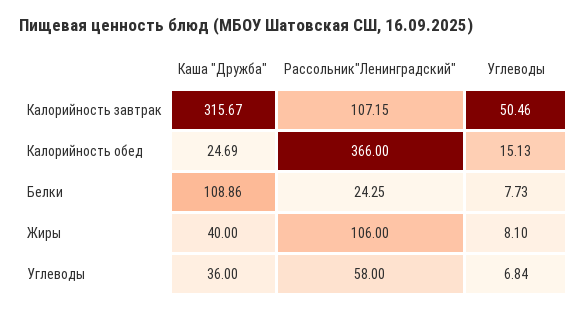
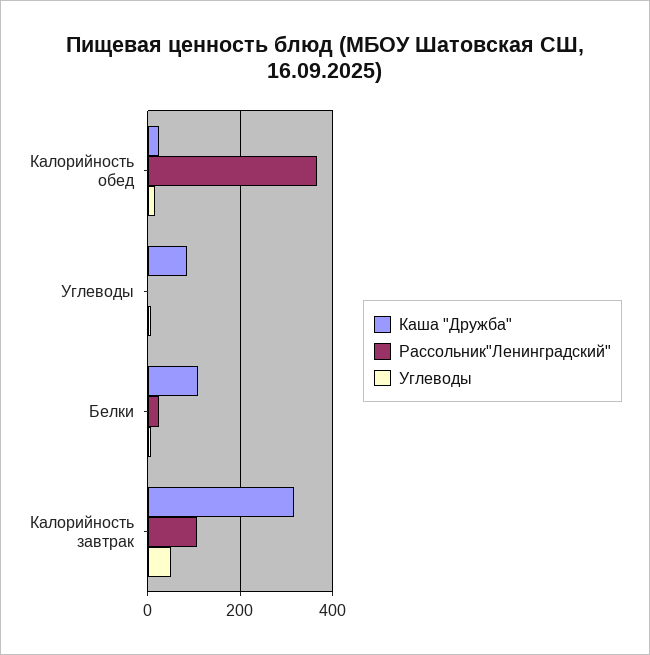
Каша "Дружба", Жиры: 40 -> none
Рассольник"Ленинградский", Жиры: 106 -> none
Углеводы, Жиры: 8.1 -> none
Каша "Дружба", Углеводы: 36 -> 80
Рассольник"Ленинградский", Углеводы: 58 -> 0

